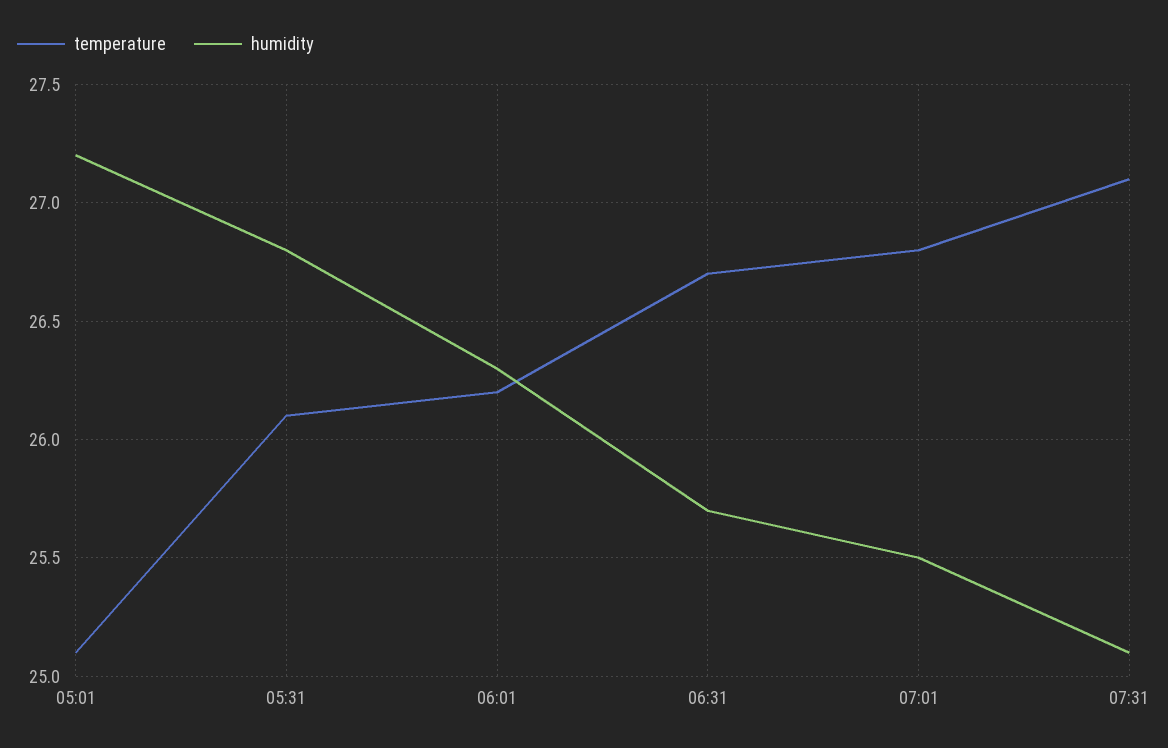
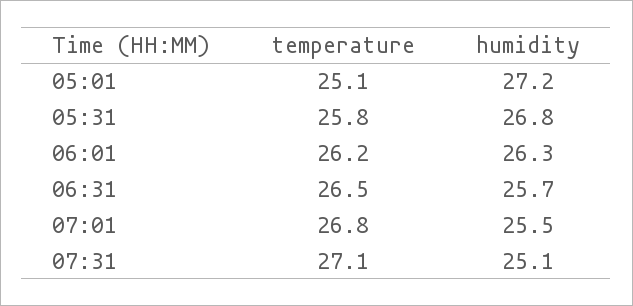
temperature, 05:31: 26.1 -> 25.8
temperature, 06:31: 26.7 -> 26.5

